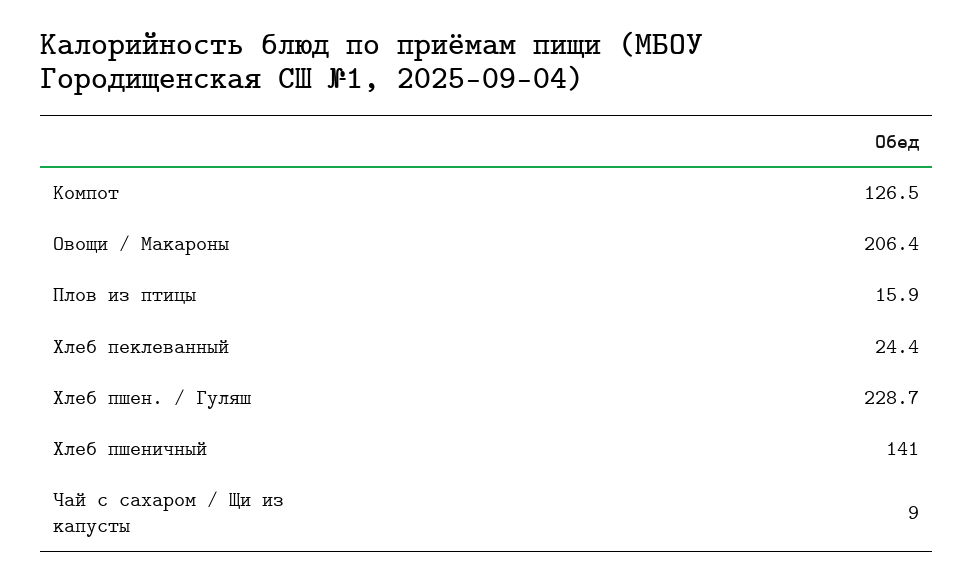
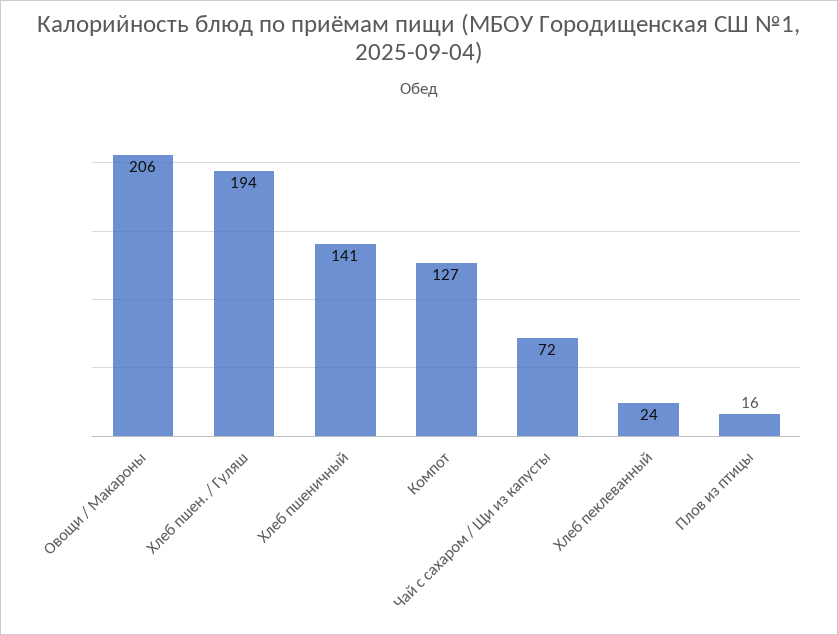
Хлеб пшен. / Гуляш: 228.7 -> 194
Чай с сахаром / Щи из капусты: 9 -> 72

